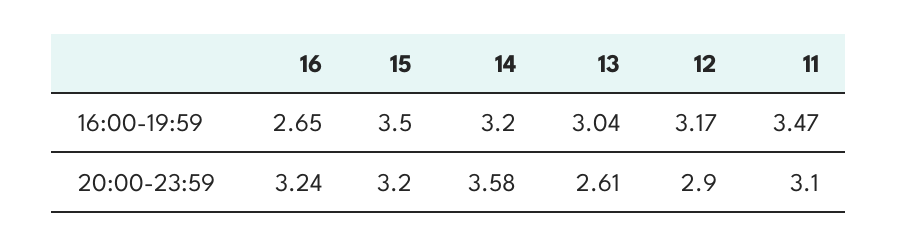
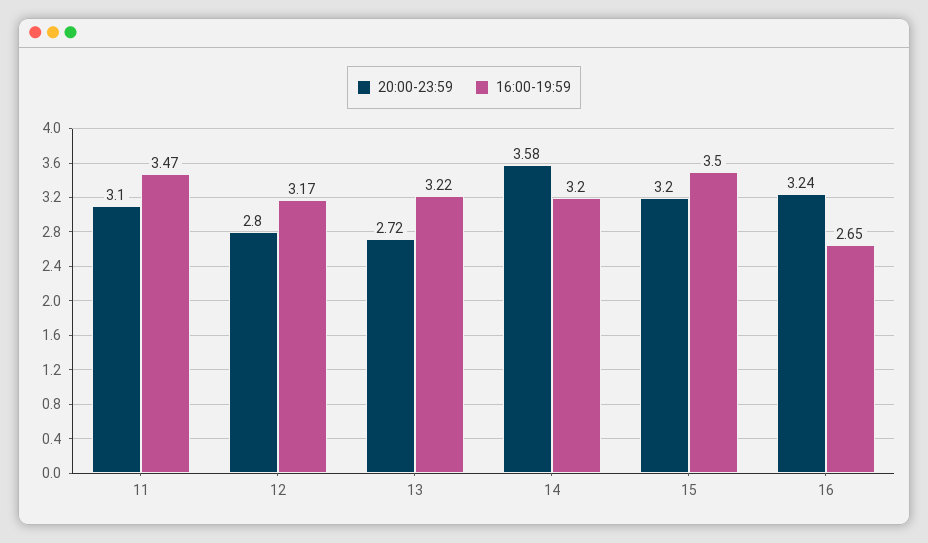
16:00-19:59, 13: 3.04 -> 3.22
20:00-23:59, 13: 2.61 -> 2.72
20:00-23:59, 12: 2.9 -> 2.8

